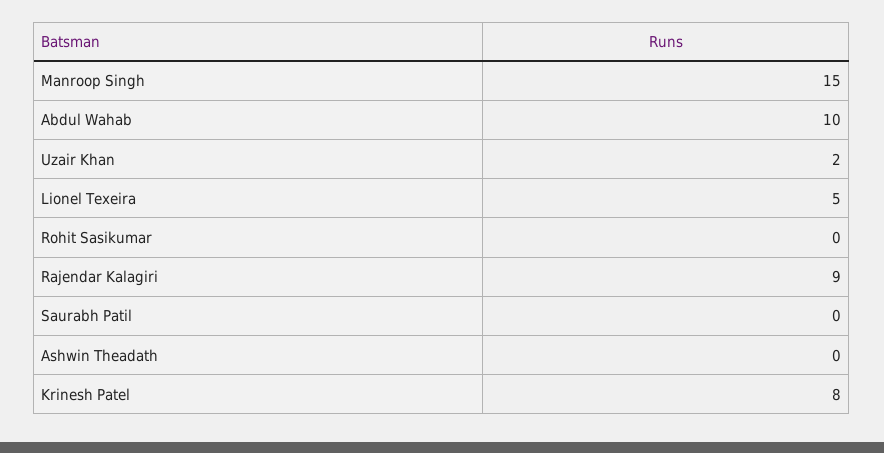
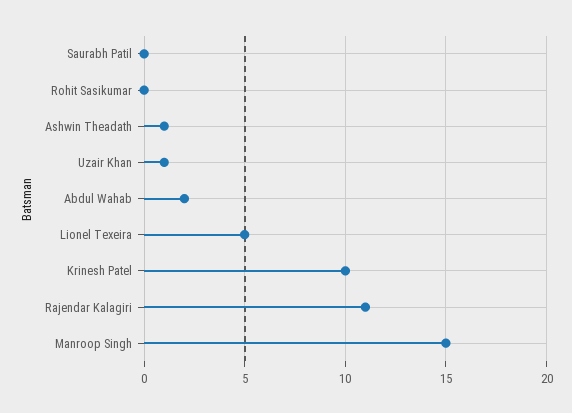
Abdul Wahab: 10 -> 2
Uzair Khan: 2 -> 1
Rajendar Kalagiri: 9 -> 11
Ashwin Theadath: 0 -> 1
Krinesh Patel: 8 -> 10

